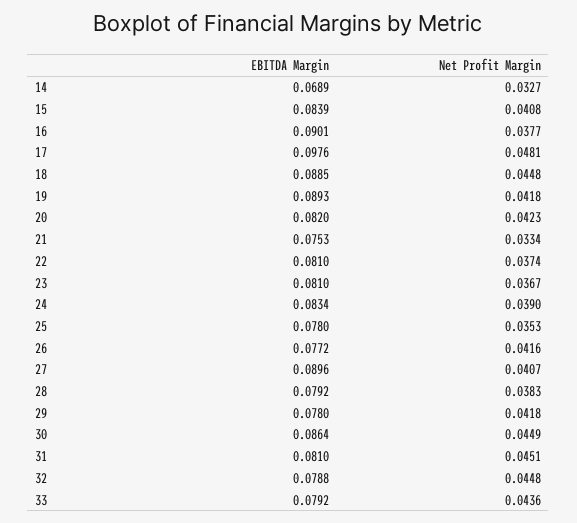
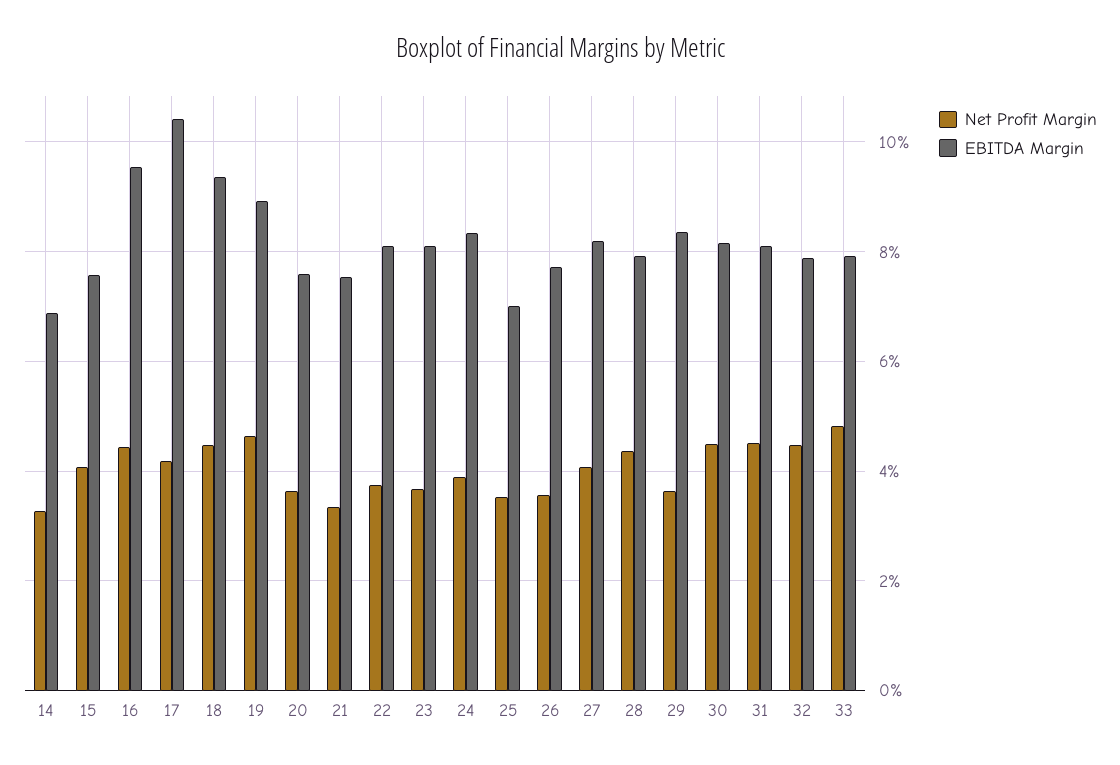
EBITDA Margin, 15: 0.0839 -> 0.076
EBITDA Margin, 16: 0.0901 -> 0.096
Net Profit Margin, 16: 0.0377 -> 0.044
EBITDA Margin, 17: 0.0976 -> 0.104
Net Profit Margin, 17: 0.0481 -> 0.042
EBITDA Margin, 18: 0.0885 -> 0.094
Net Profit Margin, 19: 0.0418 -> 0.046
EBITDA Margin, 20: 0.082 -> 0.076
Net Profit Margin, 20: 0.0423 -> 0.036
EBITDA Margin, 25: 0.078 -> 0.07
Net Profit Margin, 26: 0.0416 -> 0.036
EBITDA Margin, 27: 0.0896 -> 0.082
Net Profit Margin, 28: 0.0383 -> 0.044
EBITDA Margin, 29: 0.078 -> 0.084
Net Profit Margin, 29: 0.0418 -> 0.036
EBITDA Margin, 30: 0.0864 -> 0.082
Net Profit Margin, 33: 0.0436 -> 0.048

